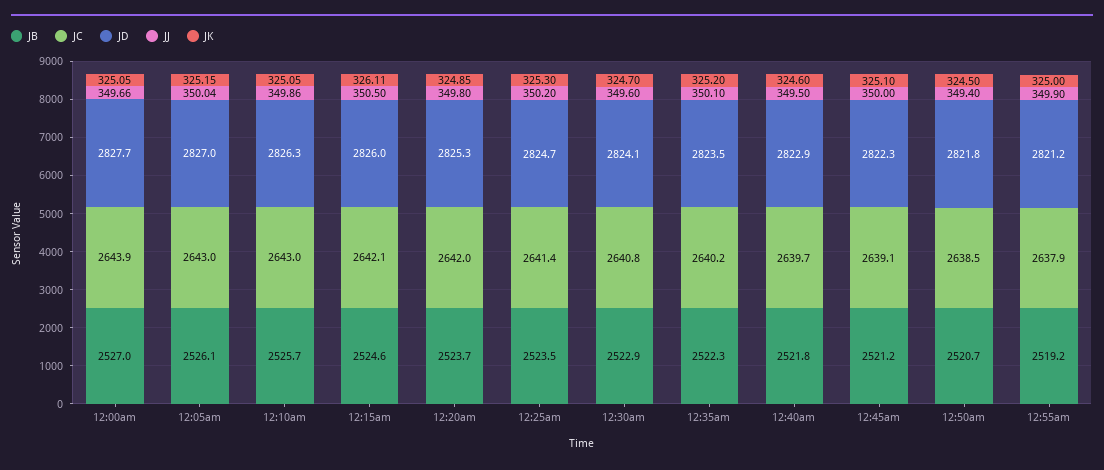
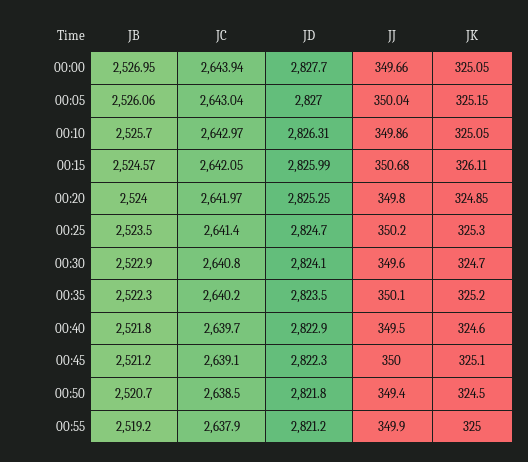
JJ, 12:15am: 350.5 -> 350.68
JB, 12:20am: 2523.7 -> 2524

